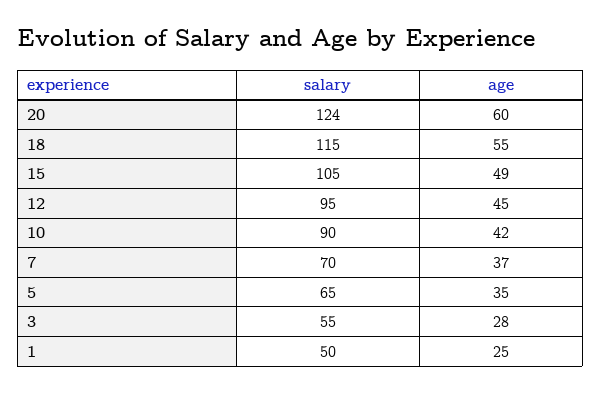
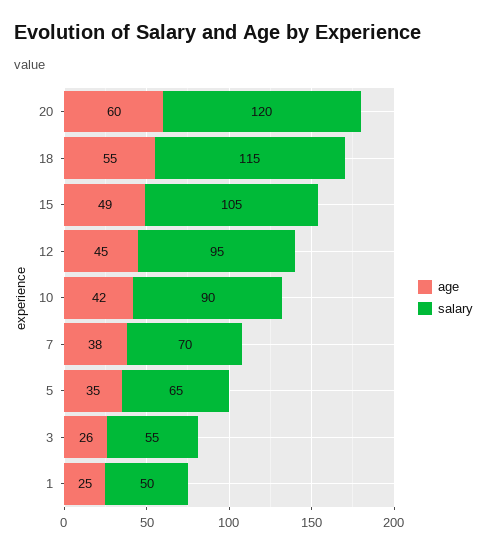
salary, 20: 124 -> 120
age, 7: 37 -> 38
age, 3: 28 -> 26

